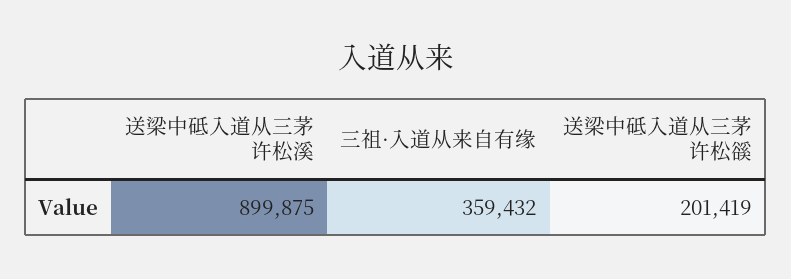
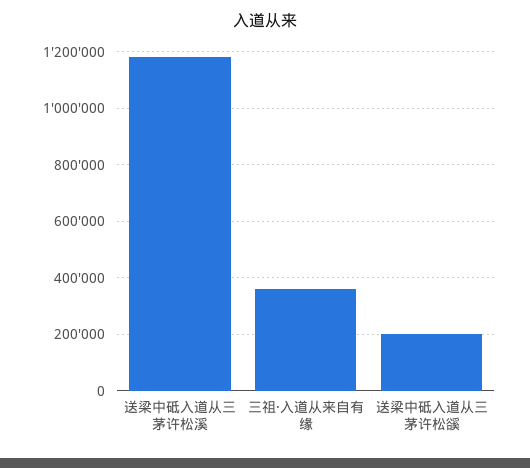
送梁中砥入道从三茅许松溪: 899875 -> 1175000

